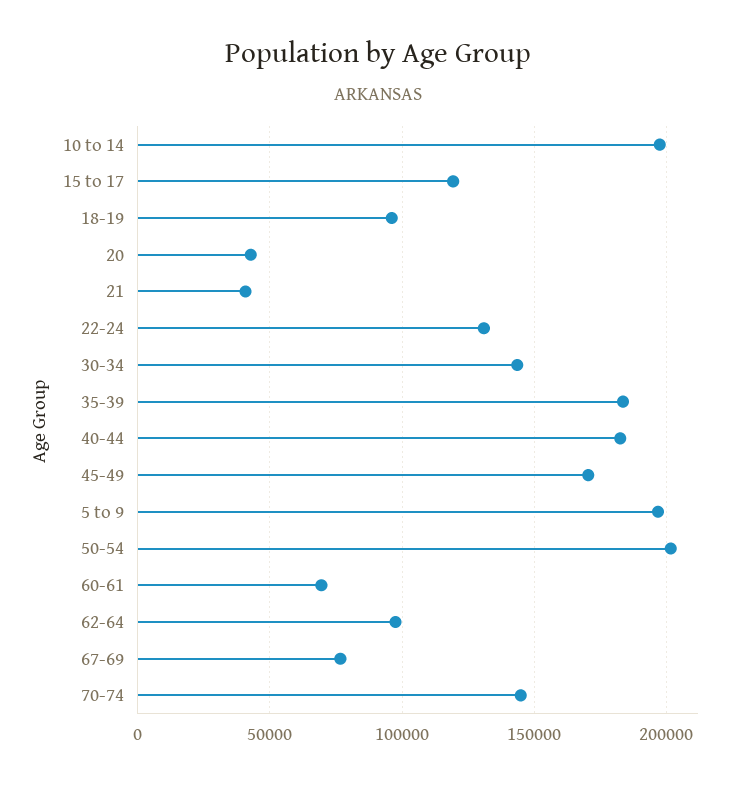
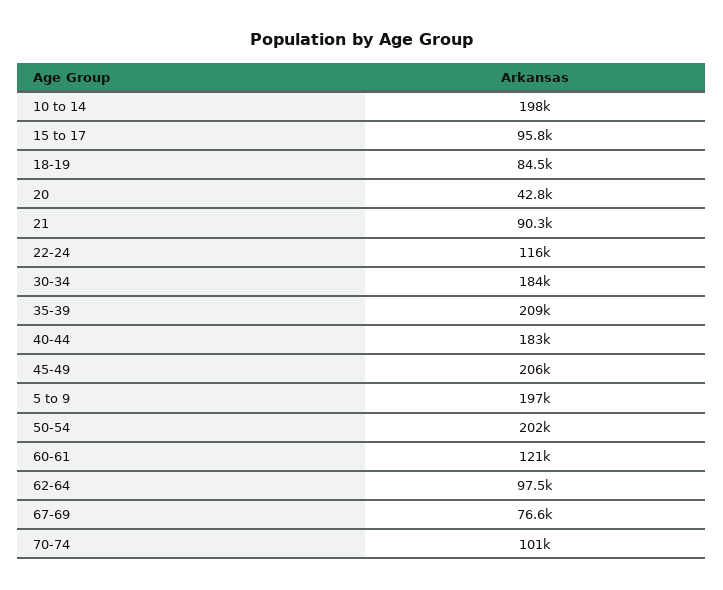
15 to 17: 120000 -> 95800
18-19: 95000 -> 84500
21: 40000 -> 90300
22-24: 130000 -> 116000
30-34: 145000 -> 184000
35-39: 185000 -> 209000
45-49: 170000 -> 206000
60-61: 70000 -> 121000
70-74: 145000 -> 101000

